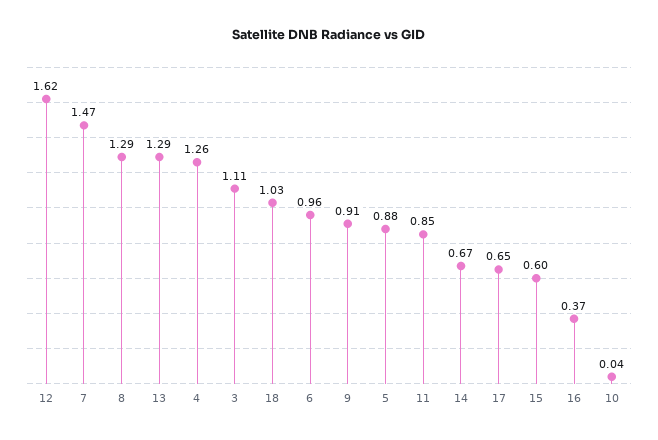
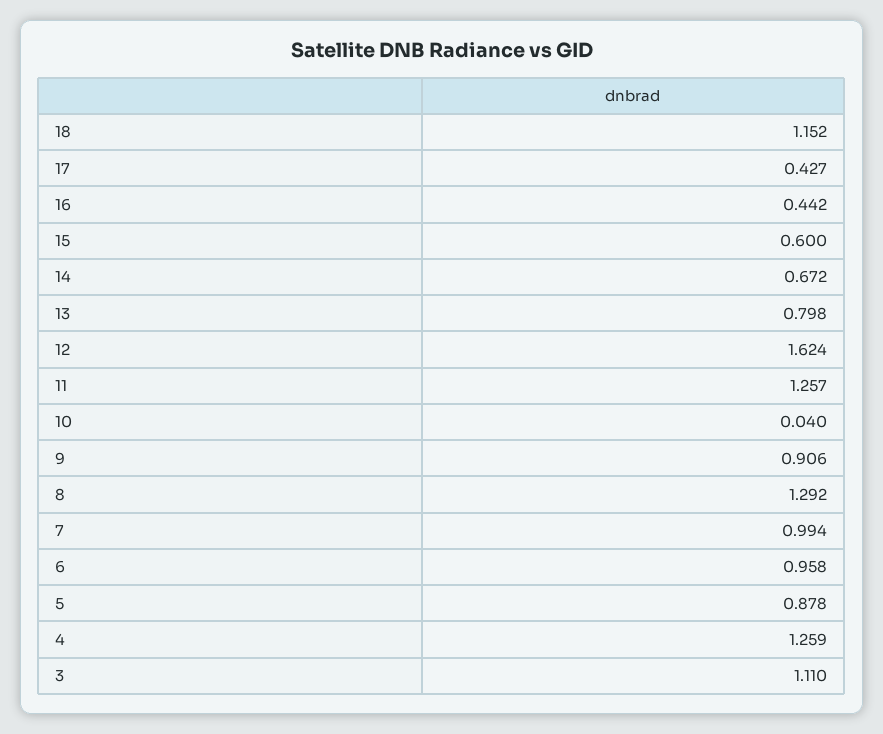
7: 1.47 -> 0.994
13: 1.29 -> 0.798
18: 1.03 -> 1.152
11: 0.85 -> 1.257
17: 0.65 -> 0.427
16: 0.37 -> 0.442

